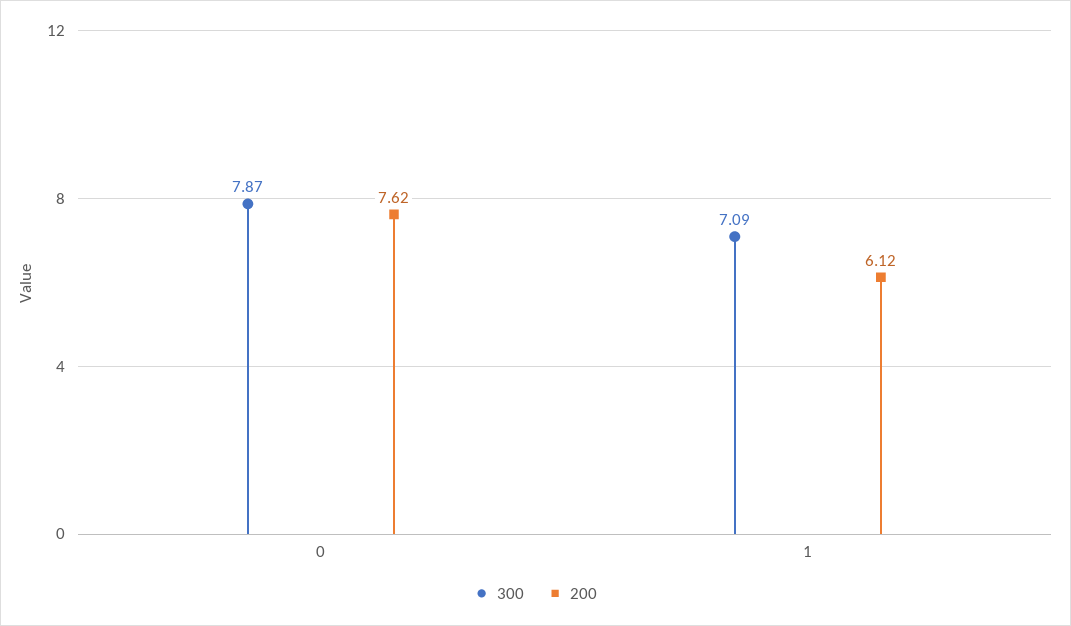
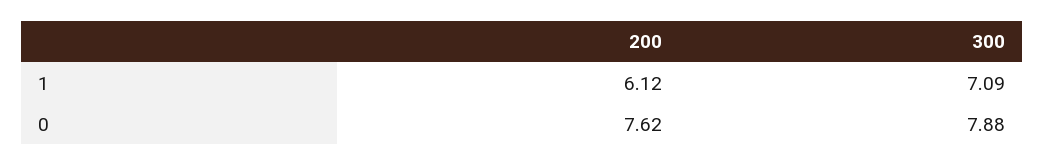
300, 0: 7.87 -> 7.88

